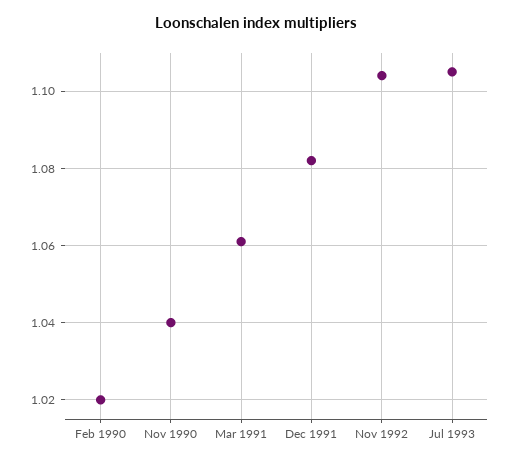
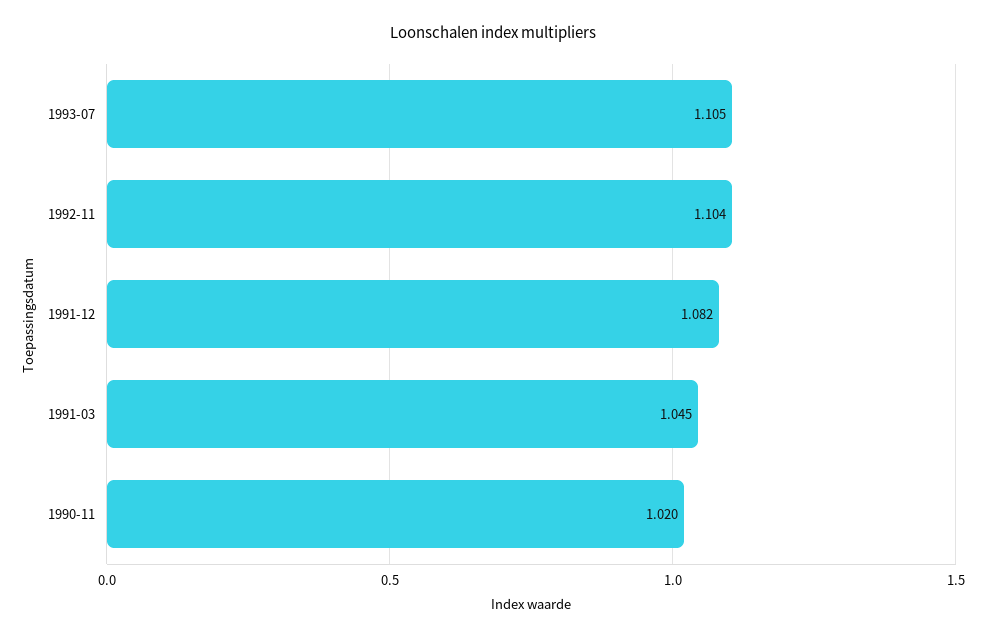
Feb 1990: 1.02 -> none
Nov 1990: 1.04 -> 1.02
Mar 1991: 1.06 -> 1.045

